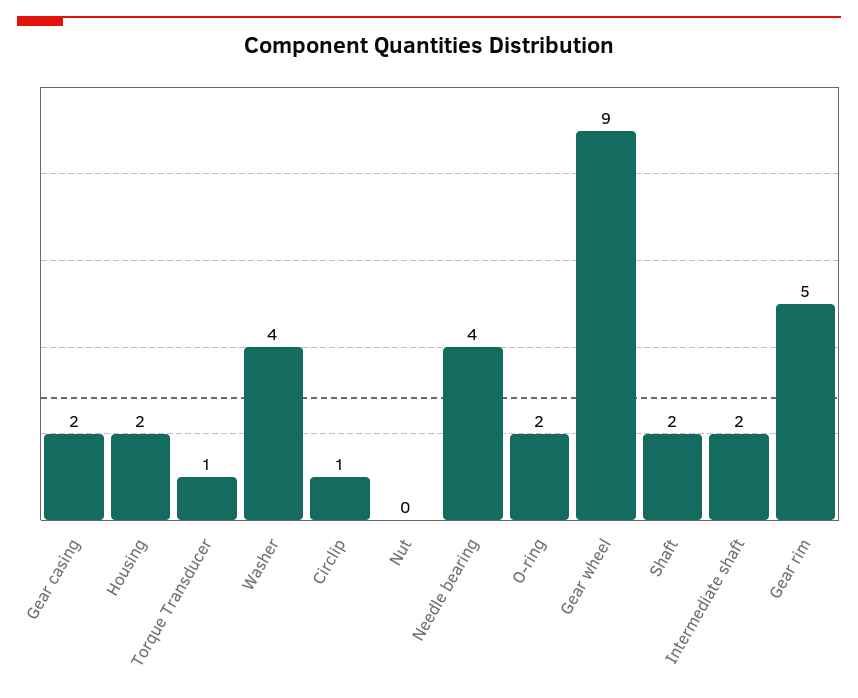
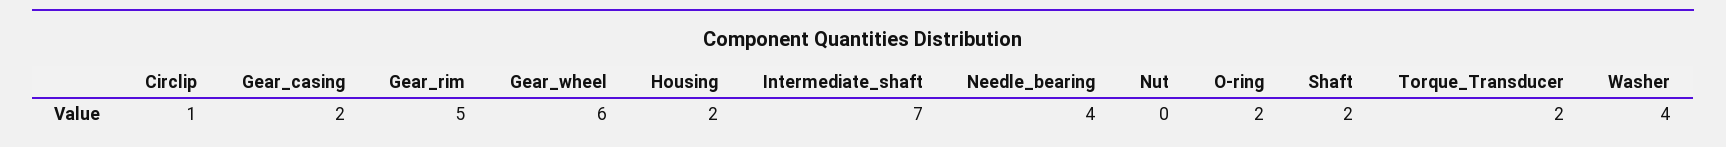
Torque Transducer: 1 -> 2
Gear wheel: 9 -> 6
Intermediate shaft: 2 -> 7

